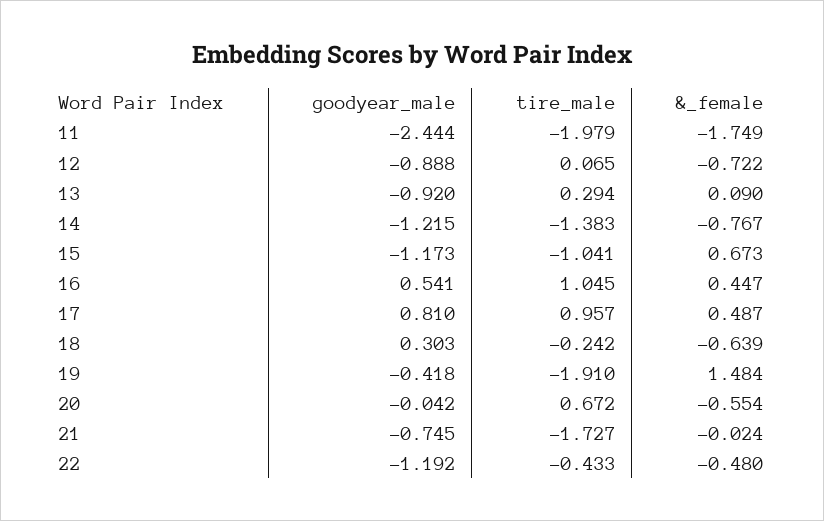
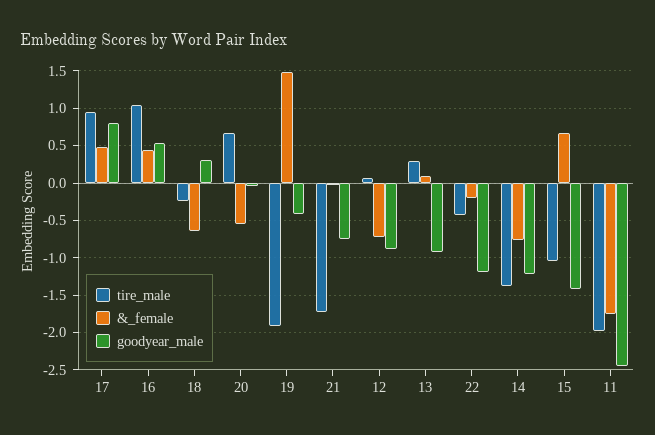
goodyear_male, 15: -1.173 -> -1.4
&_female, 22: -0.48 -> -0.2

